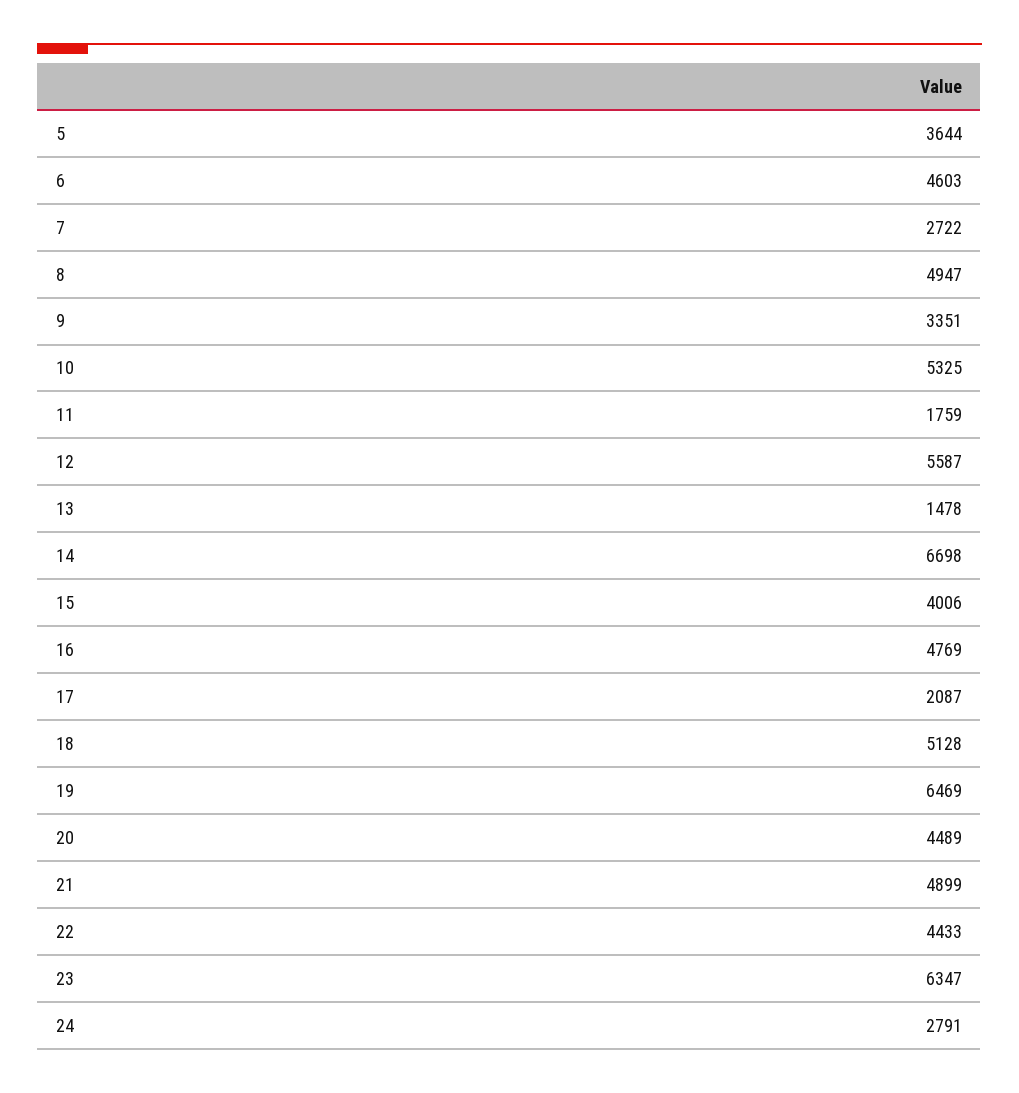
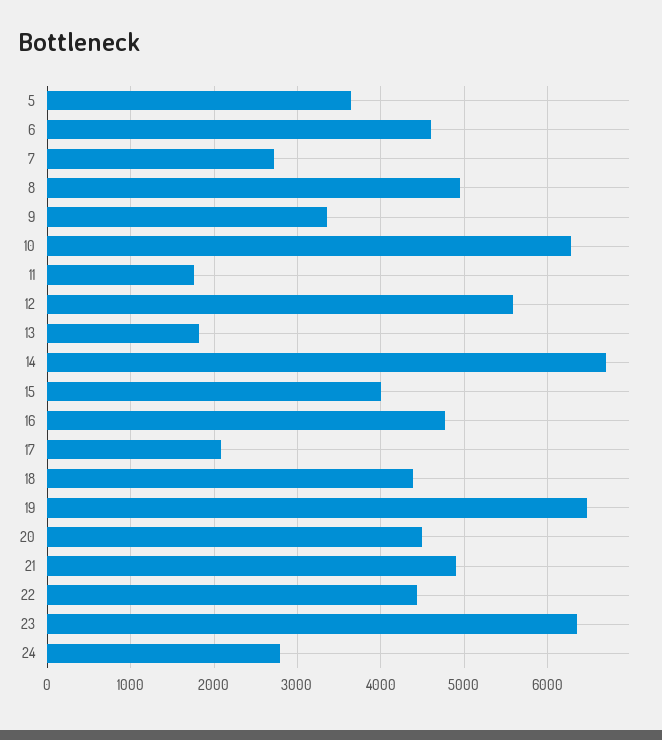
10: 5325 -> 6300
13: 1478 -> 1800
18: 5128 -> 4400

